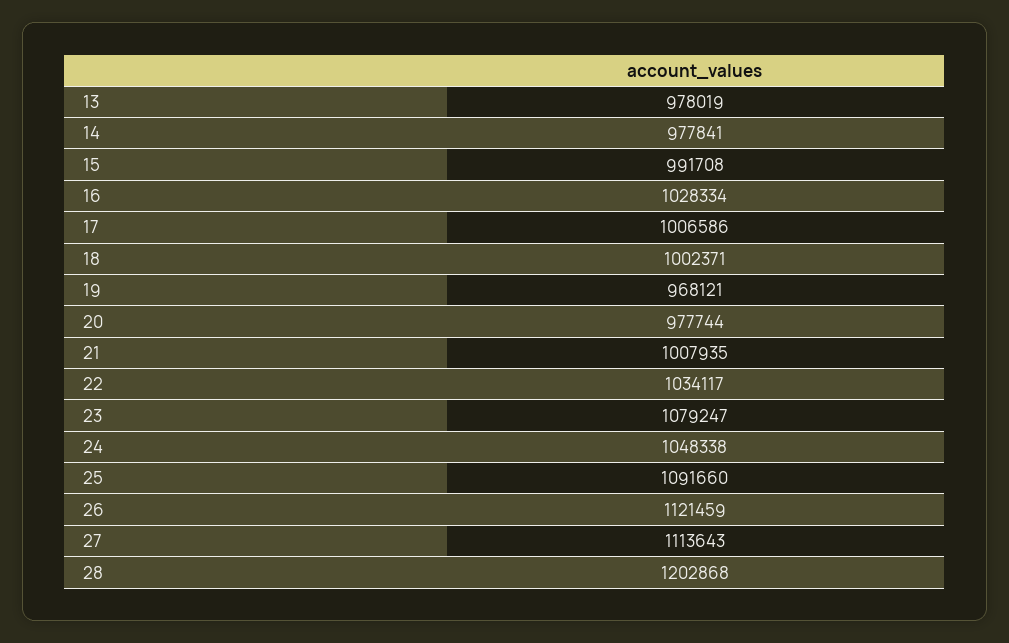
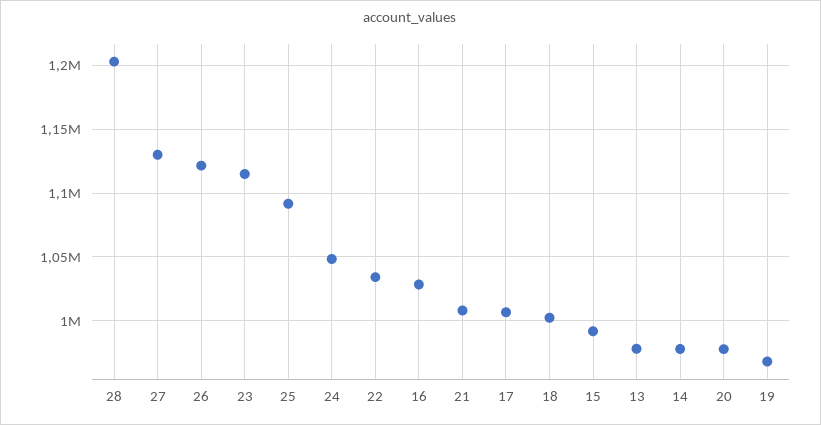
23: 1079247 -> 1115000
27: 1113643 -> 1130000

